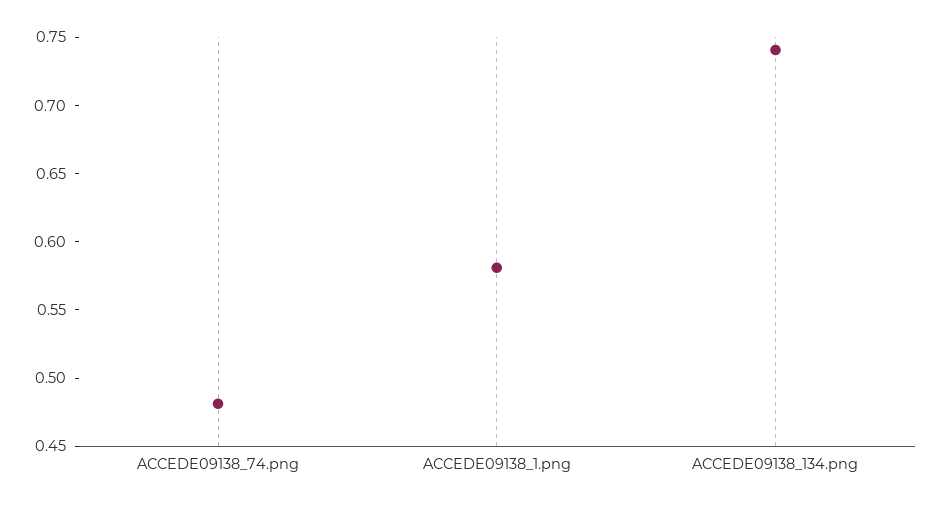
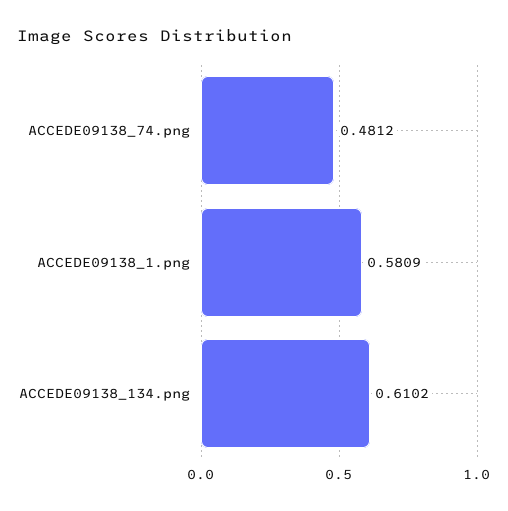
ACCEDE09138_134.png: 0.74 -> 0.6102

